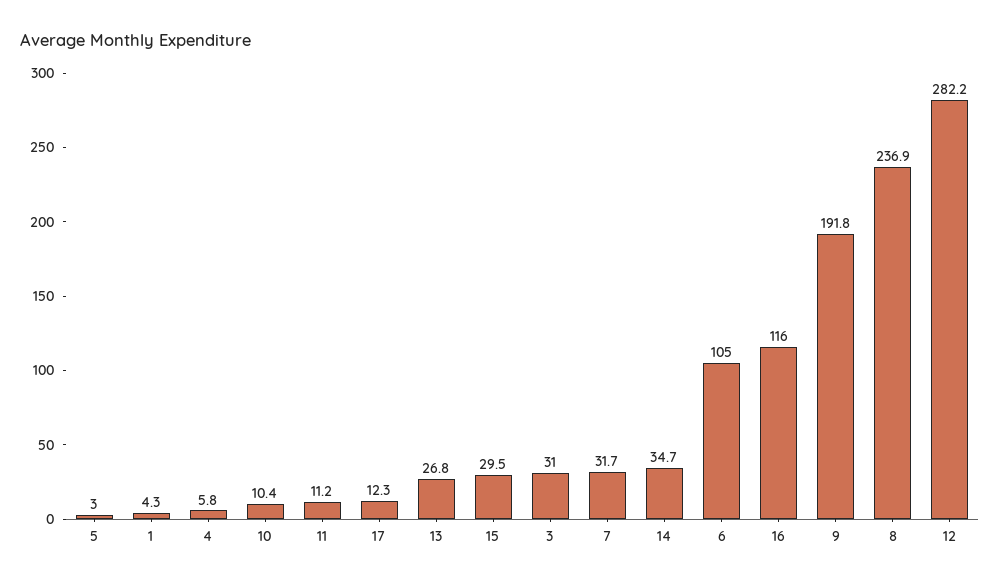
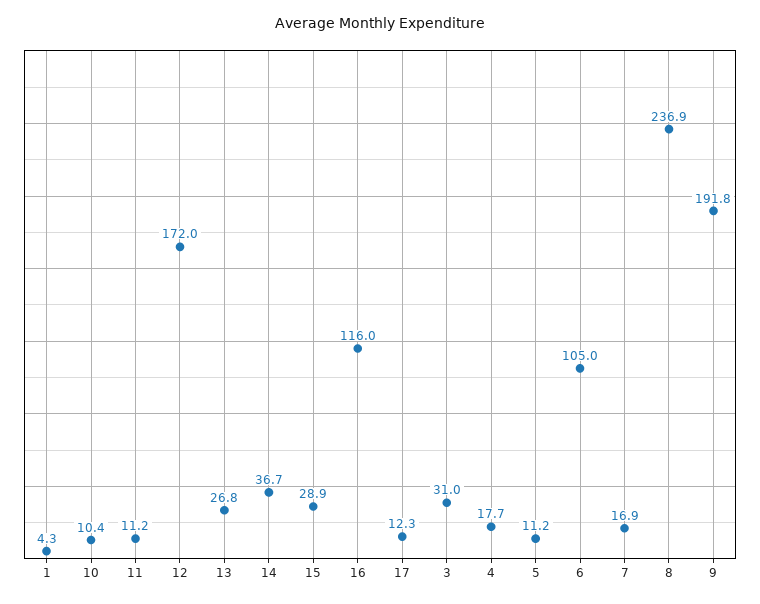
5: 3 -> 11.2
4: 5.8 -> 17.7
15: 29.5 -> 28.9
7: 31.7 -> 16.9
14: 34.7 -> 36.7
12: 282.2 -> 172

